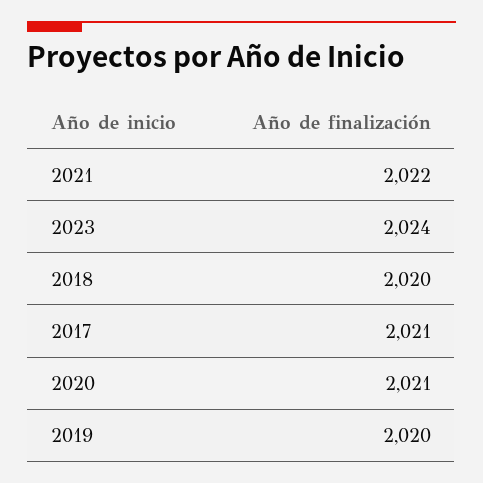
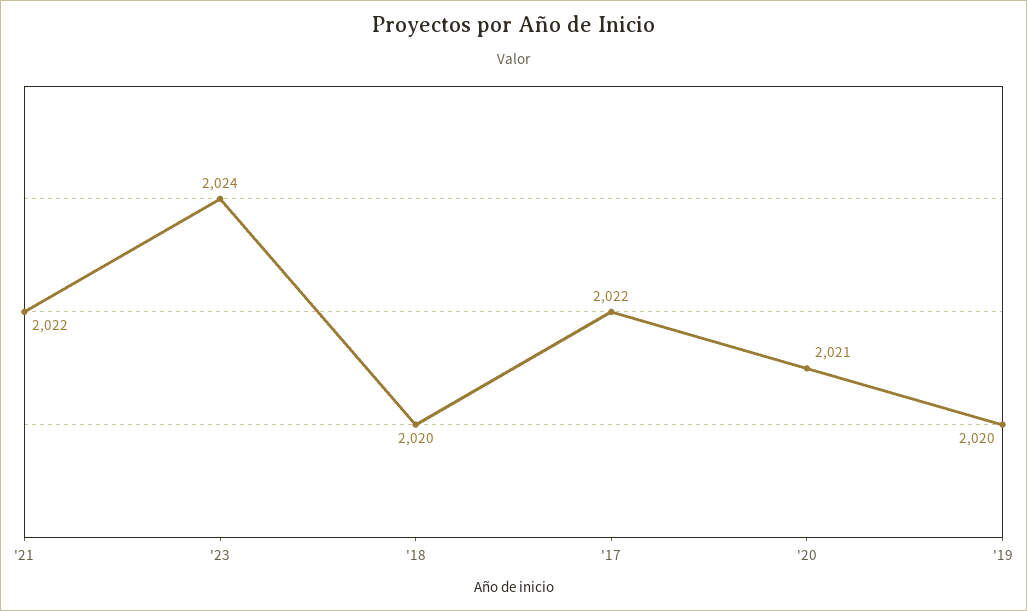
2017: 2021 -> 2022

